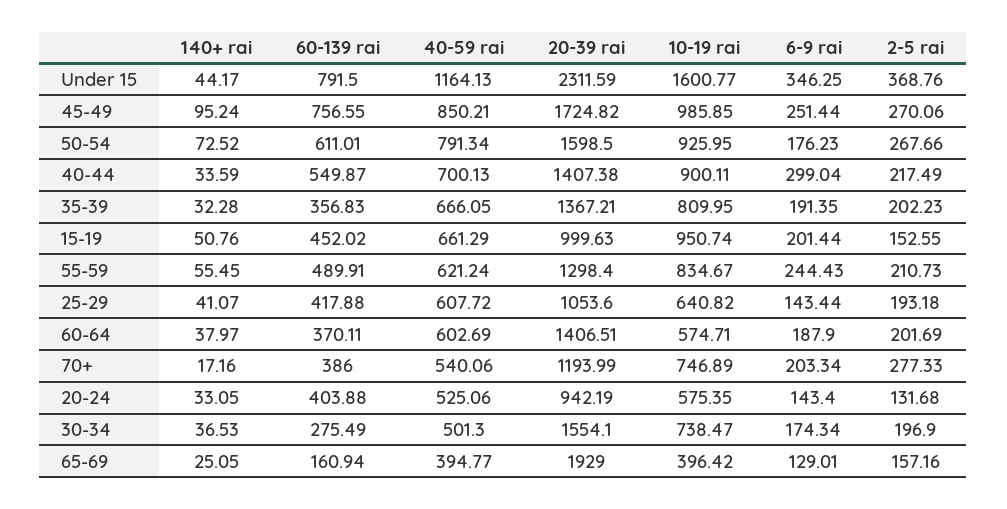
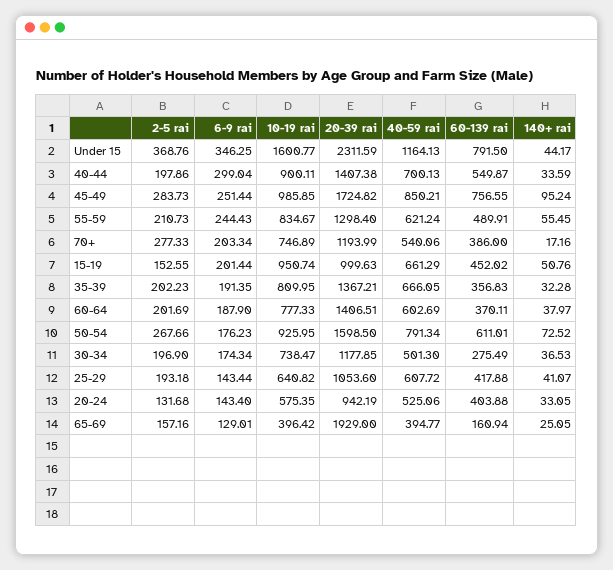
2-5 rai, 45-49: 270.06 -> 283.73
2-5 rai, 40-44: 217.49 -> 197.86
10-19 rai, 60-64: 574.71 -> 777.33
20-39 rai, 30-34: 1554.1 -> 1177.85

